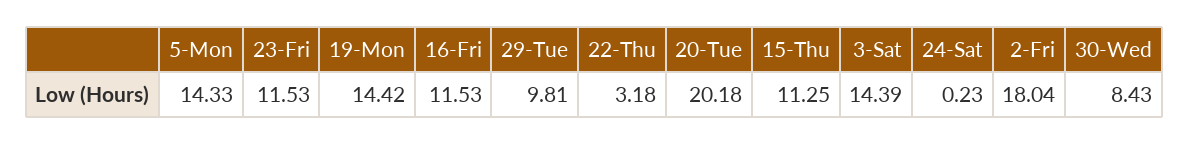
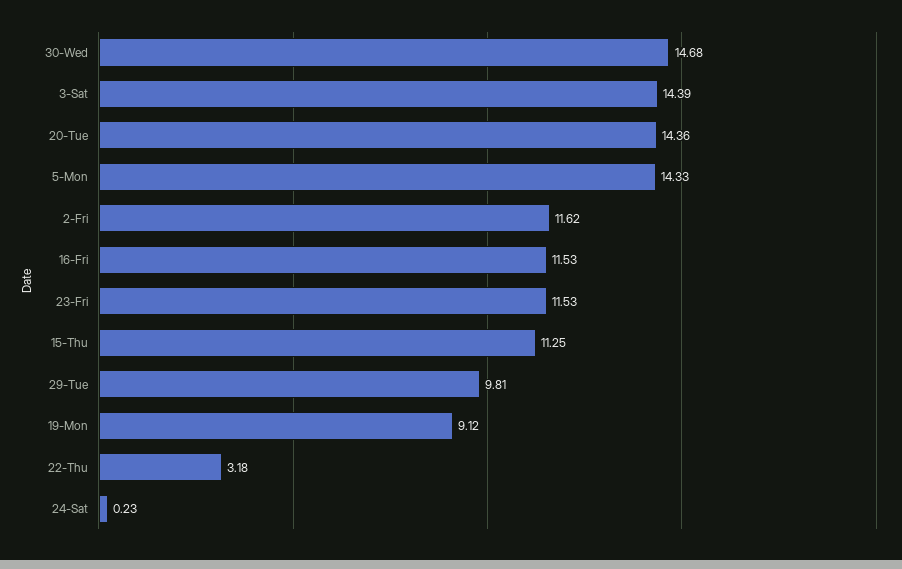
19-Mon: 14.42 -> 9.12
20-Tue: 20.18 -> 14.36
2-Fri: 18.04 -> 11.62
30-Wed: 8.43 -> 14.68

